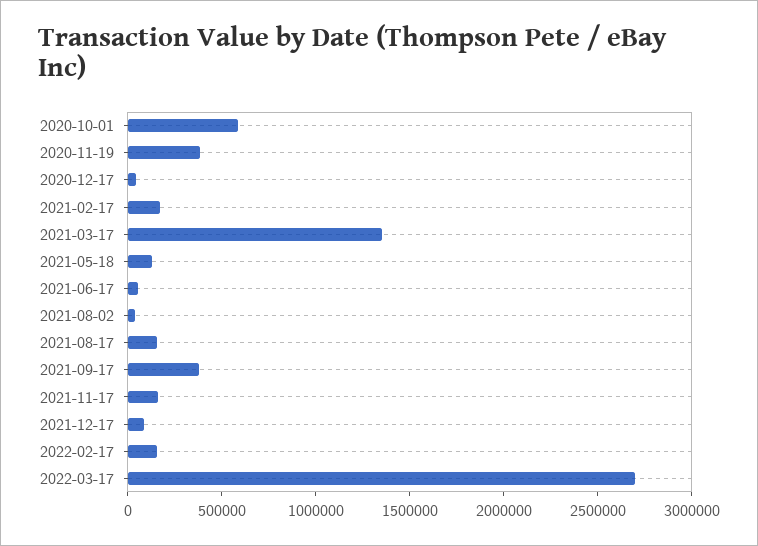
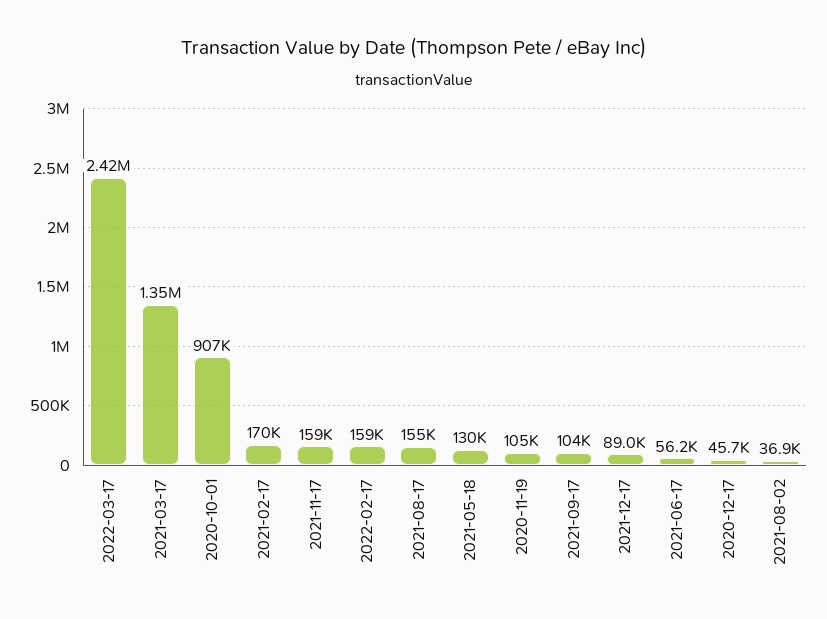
2020-10-01: 600000 -> 907000
2020-11-19: 400000 -> 105000
2021-09-17: 400000 -> 104000
2022-03-17: 2700000 -> 2420000

